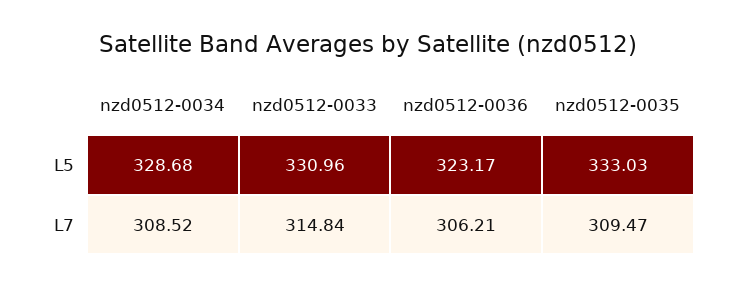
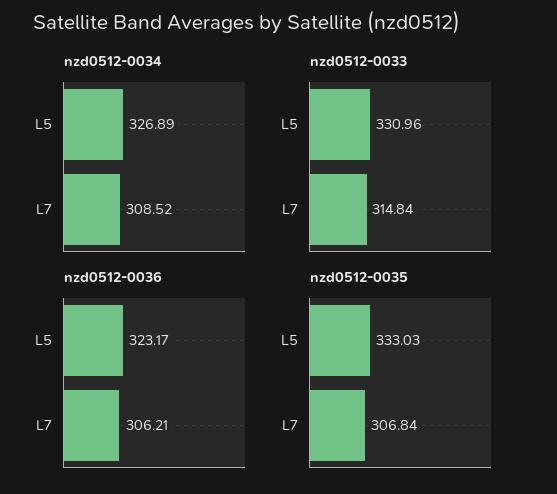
nzd0512-0034, L5: 328.68 -> 326.89
nzd0512-0035, L7: 309.47 -> 306.84

